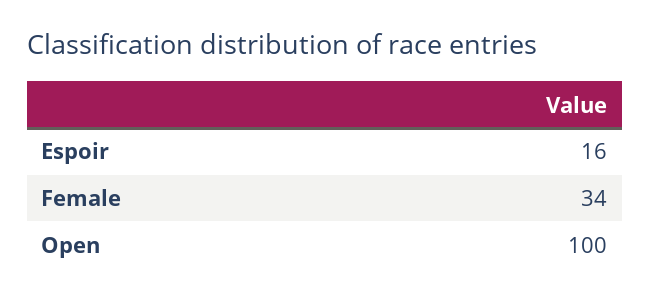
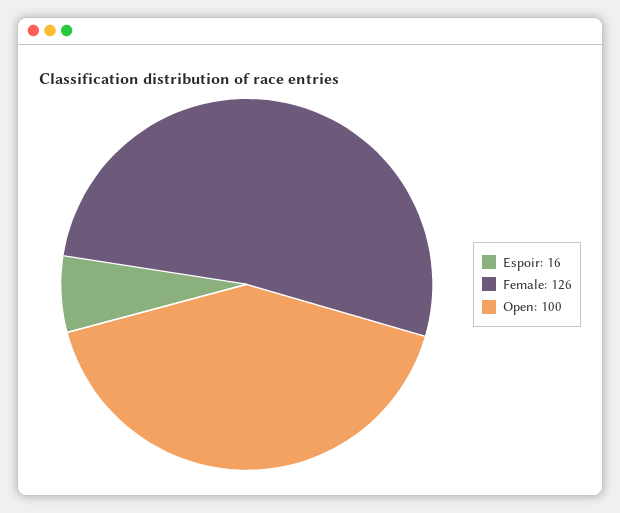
Female: 34 -> 126

